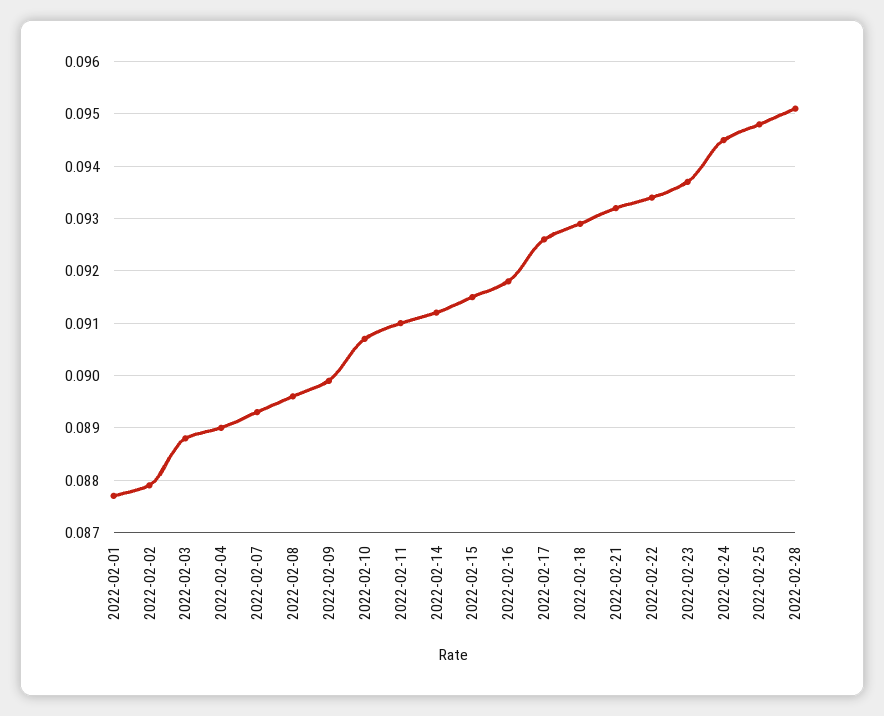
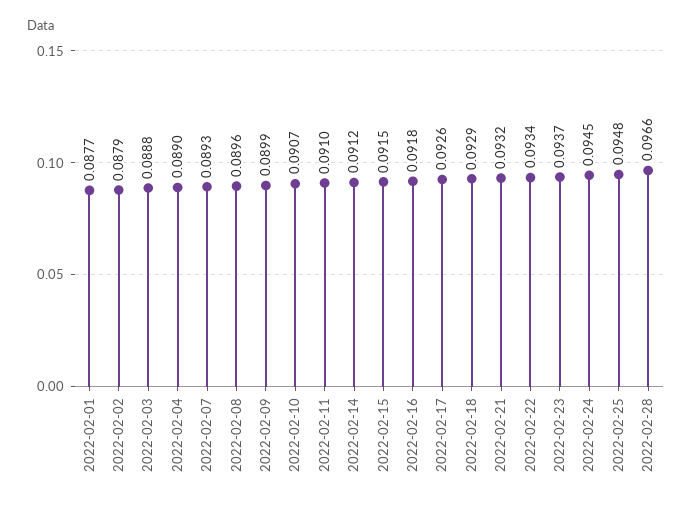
2022-02-28: 0.095 -> 0.0966

